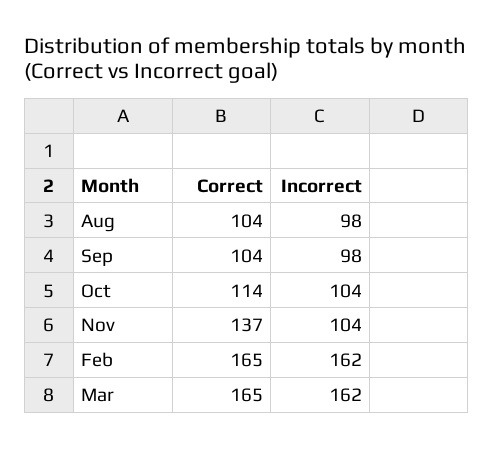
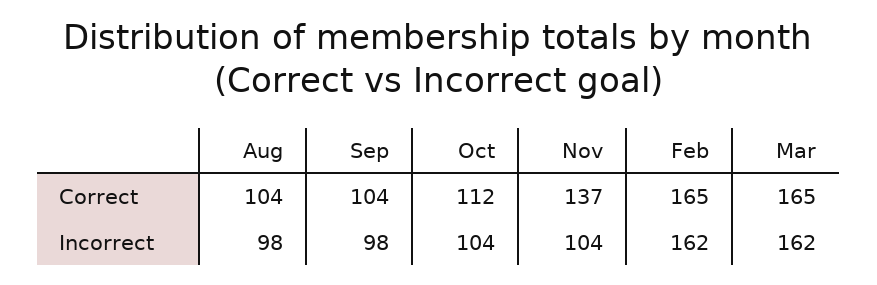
Correct, Oct: 114 -> 112

